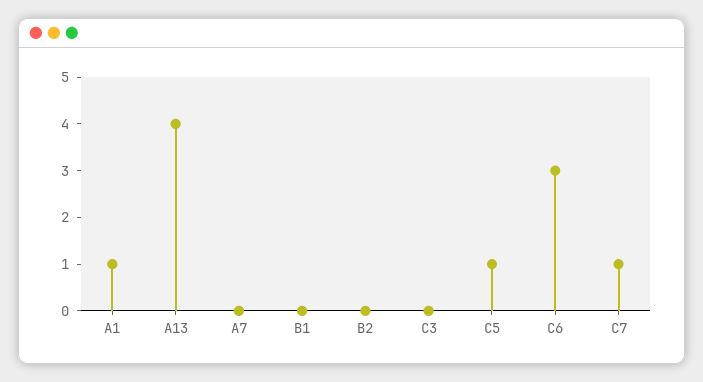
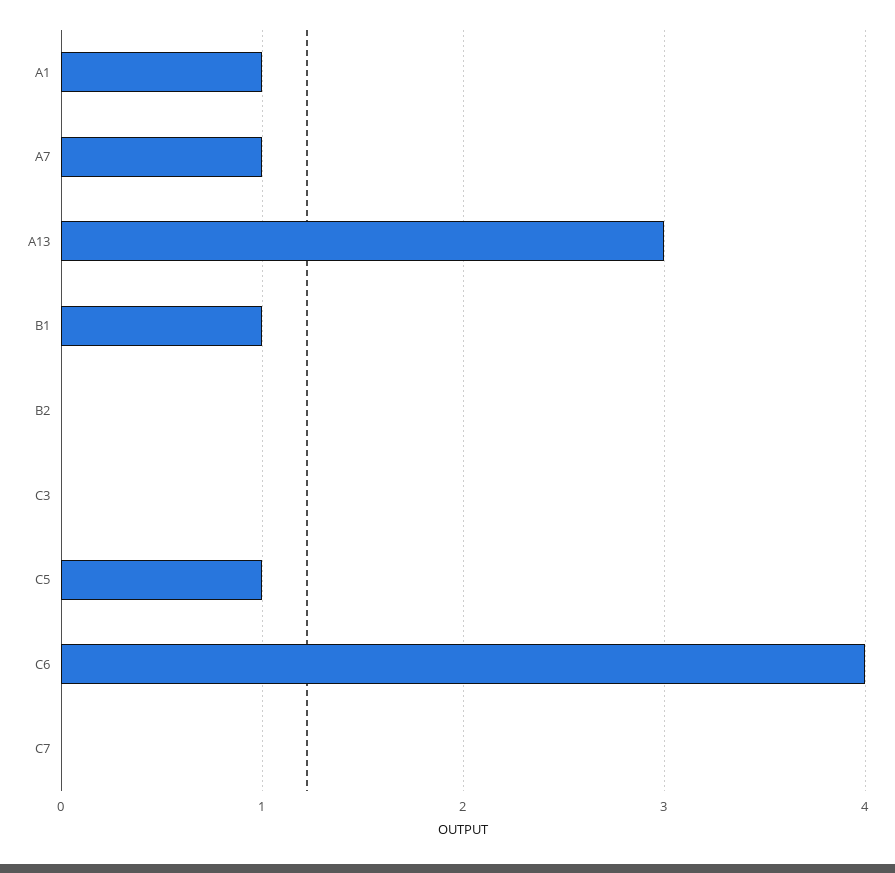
A13: 4 -> 3
A7: 0 -> 1
B1: 0 -> 1
C6: 3 -> 4
C7: 1 -> 0

